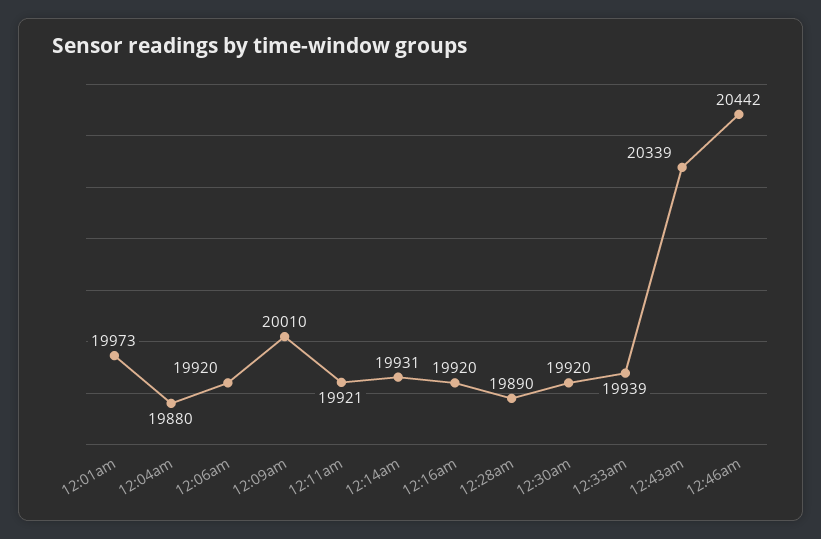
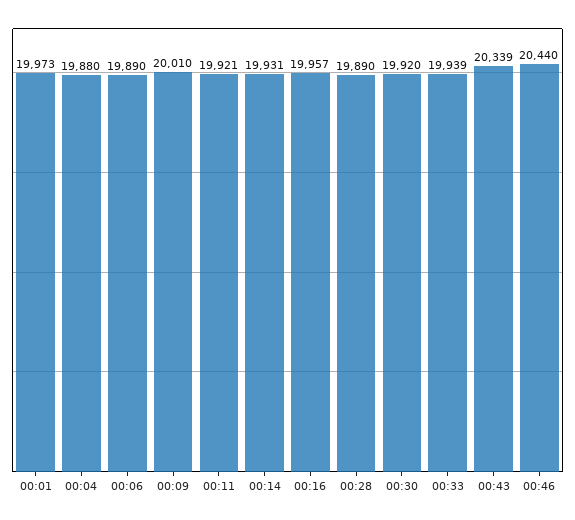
12:06am: 19920 -> 19890
12:16am: 19920 -> 19957
12:46am: 20442 -> 20440

